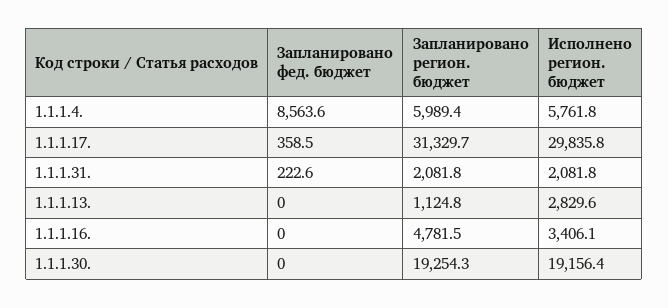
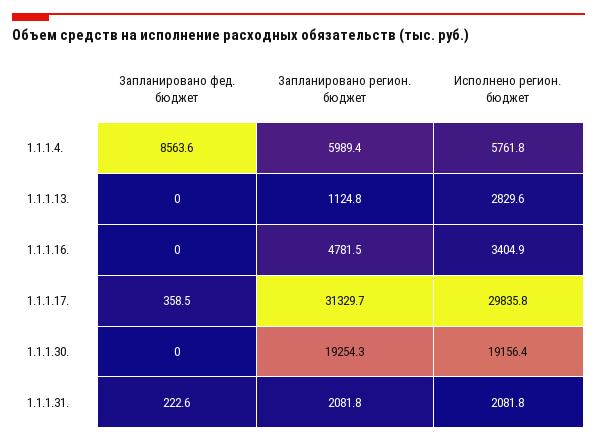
Исполнено регион. бюджет, 1.1.1.16.: 3406.1 -> 3404.9

